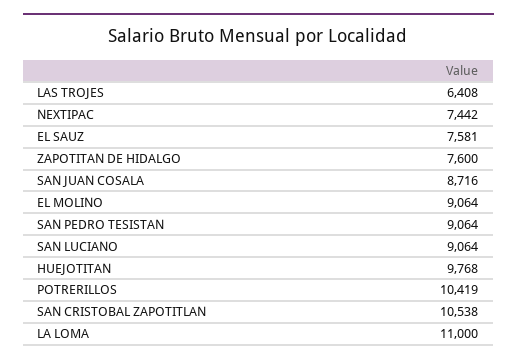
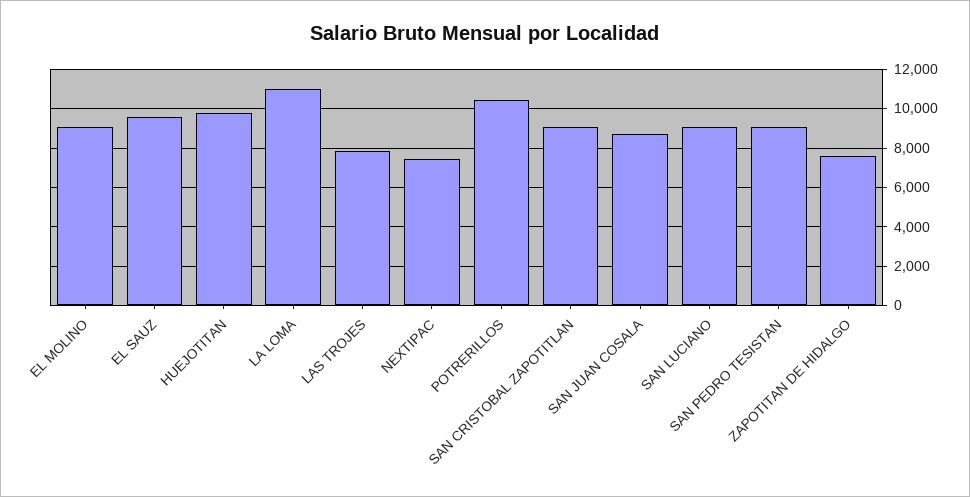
LAS TROJES: 6408 -> 8000
EL SAUZ: 7581 -> 9500
SAN CRISTOBAL ZAPOTITLAN: 10538 -> 9000

